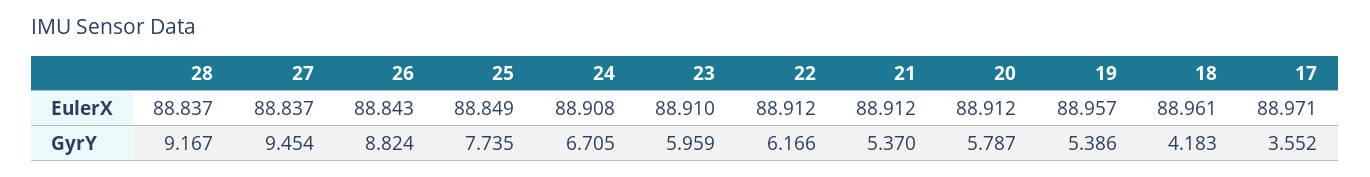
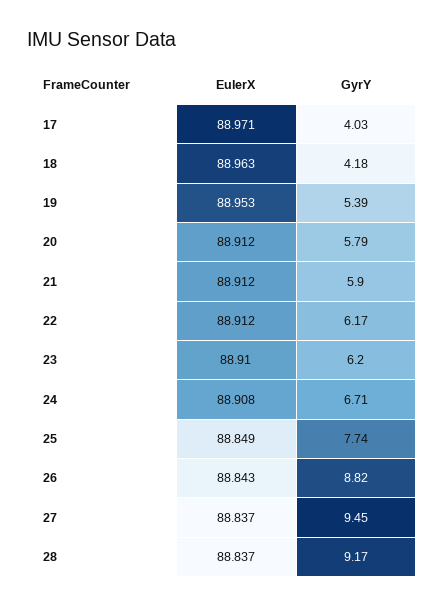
19, EulerX: 88.957 -> 88.953
18, EulerX: 88.961 -> 88.963
23, GyrY: 5.959 -> 6.2
21, GyrY: 5.37 -> 5.9
17, GyrY: 3.552 -> 4.03

